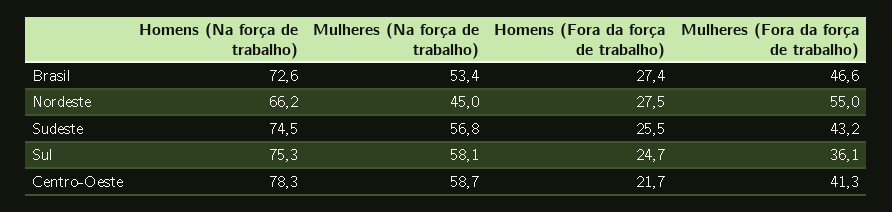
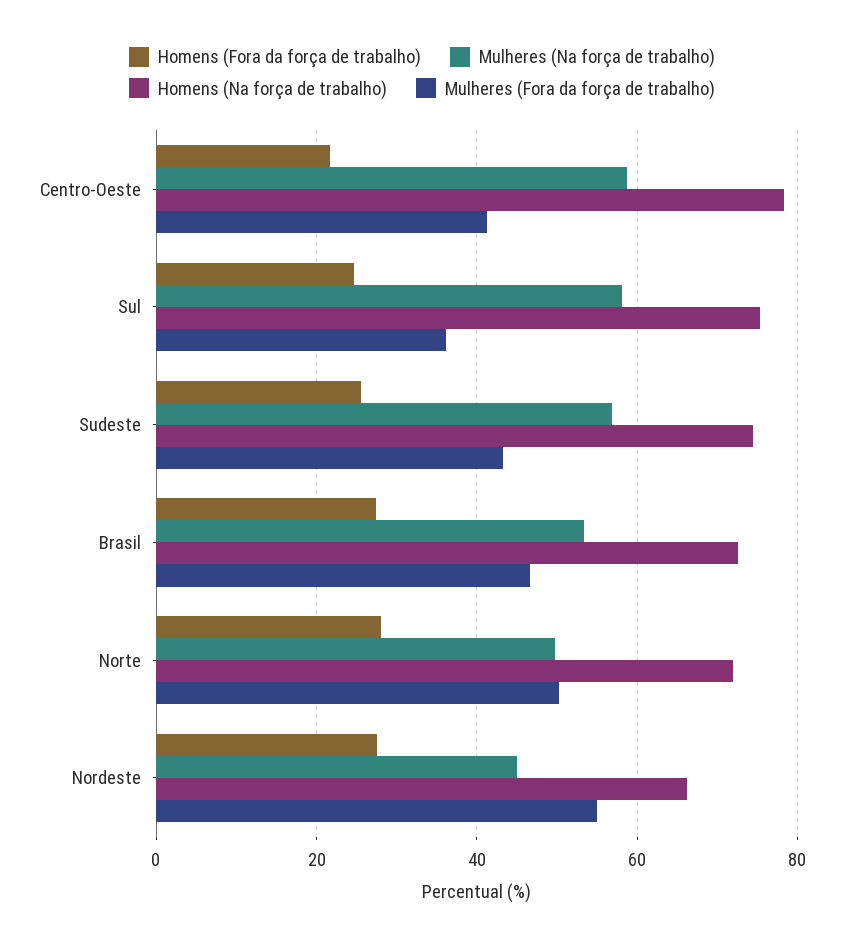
Homens (Fora da força de trabalho), Norte: none -> 28
Mulheres (Na força de trabalho), Norte: none -> 50
Homens (Na força de trabalho), Norte: none -> 72
Mulheres (Fora da força de trabalho), Norte: none -> 50

